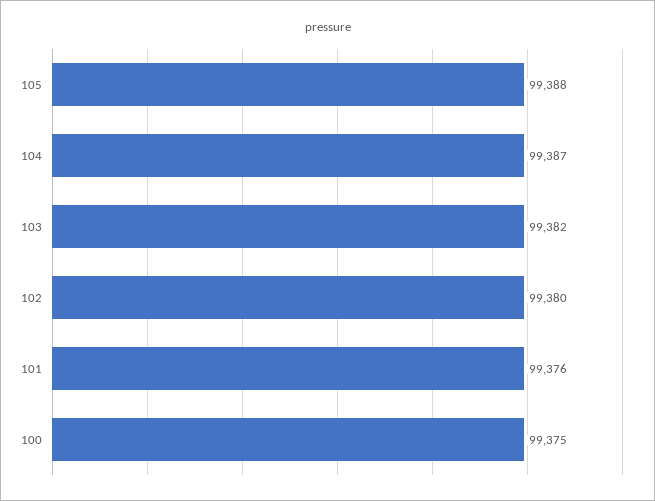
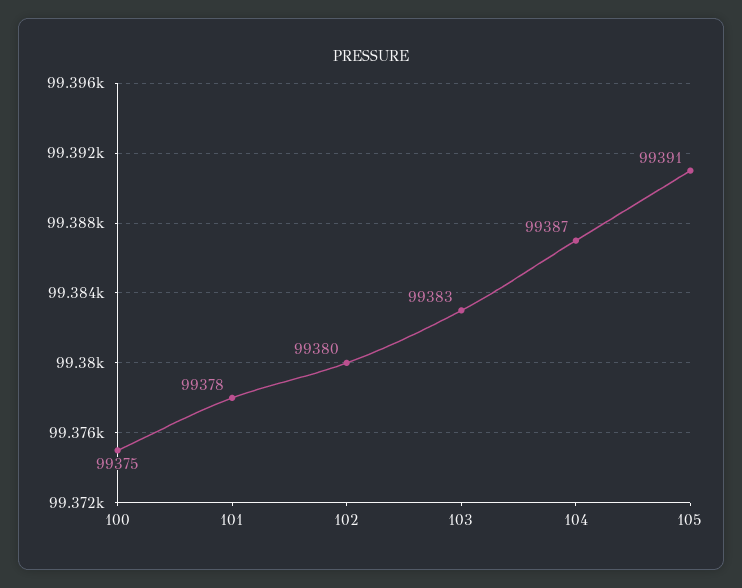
105: 99388 -> 99391
103: 99382 -> 99383
101: 99376 -> 99378

